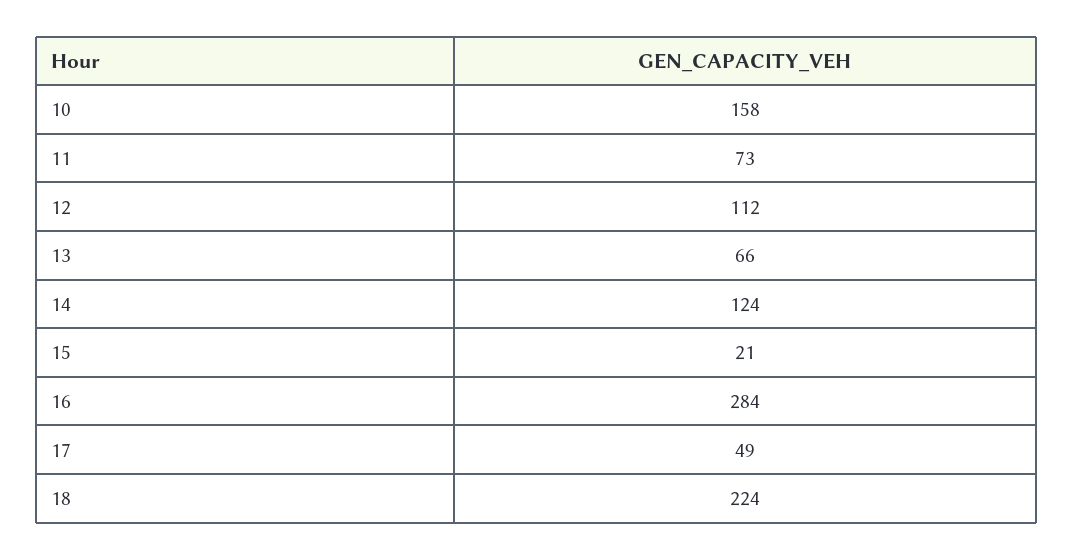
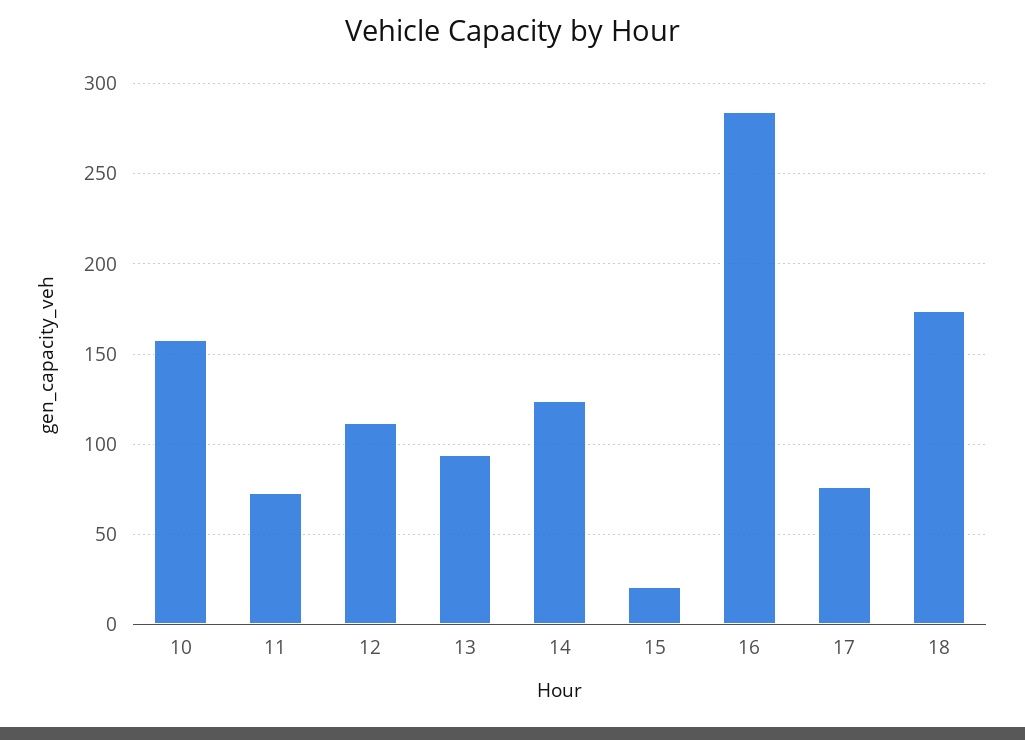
13: 66 -> 95
17: 49 -> 75
18: 224 -> 175

